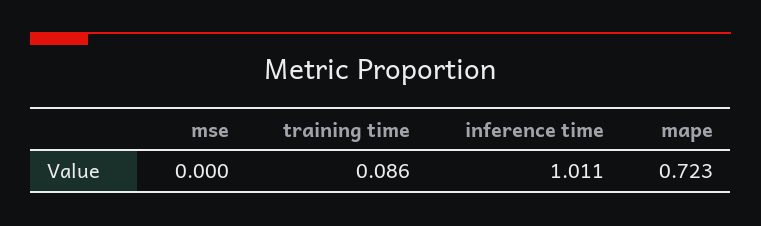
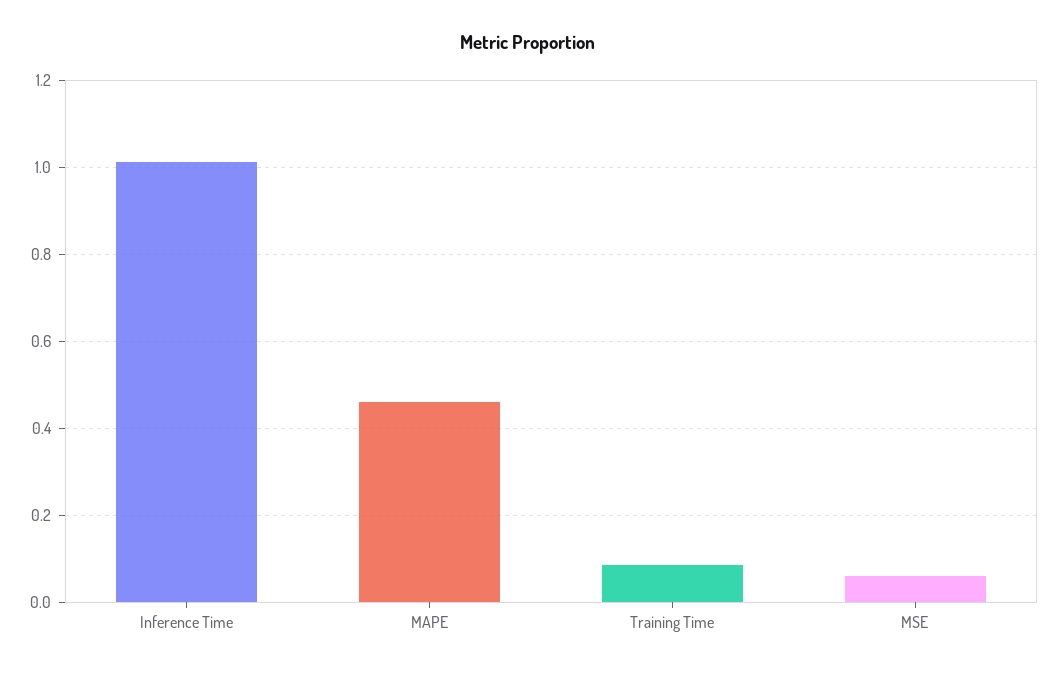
mse: 0 -> 0.06
mape: 0.723 -> 0.46

